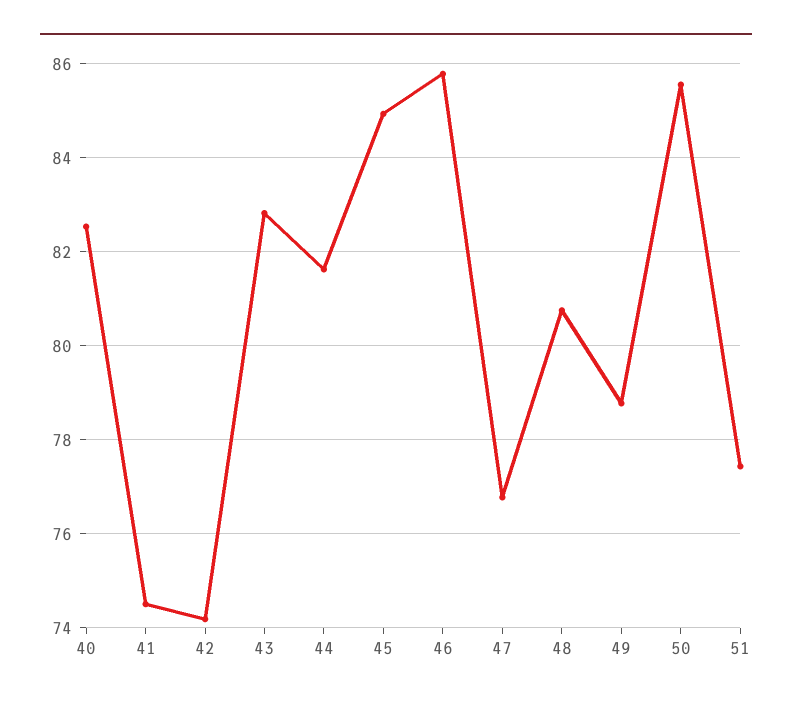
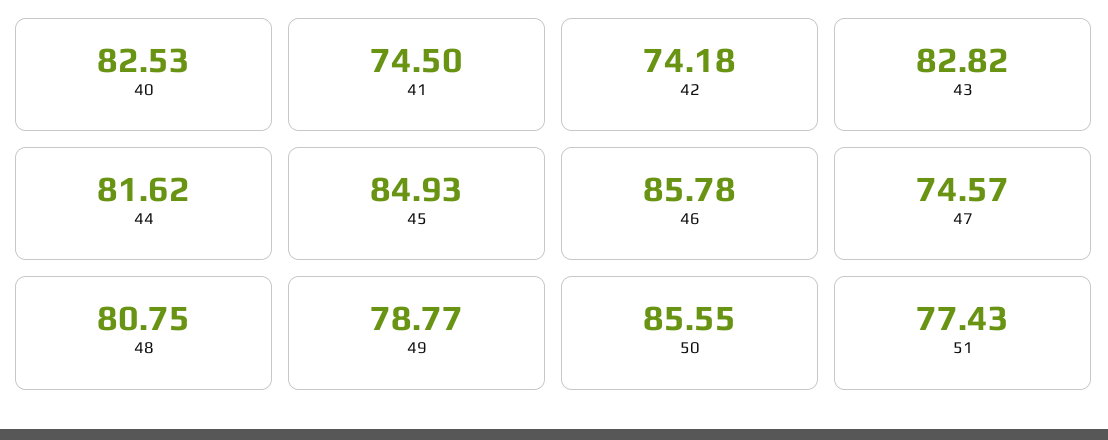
47: 76.8 -> 74.57

